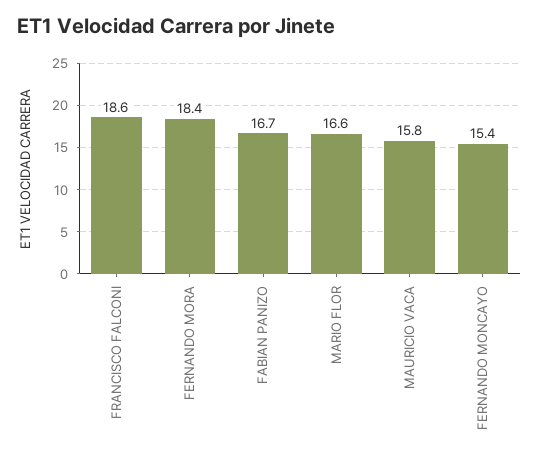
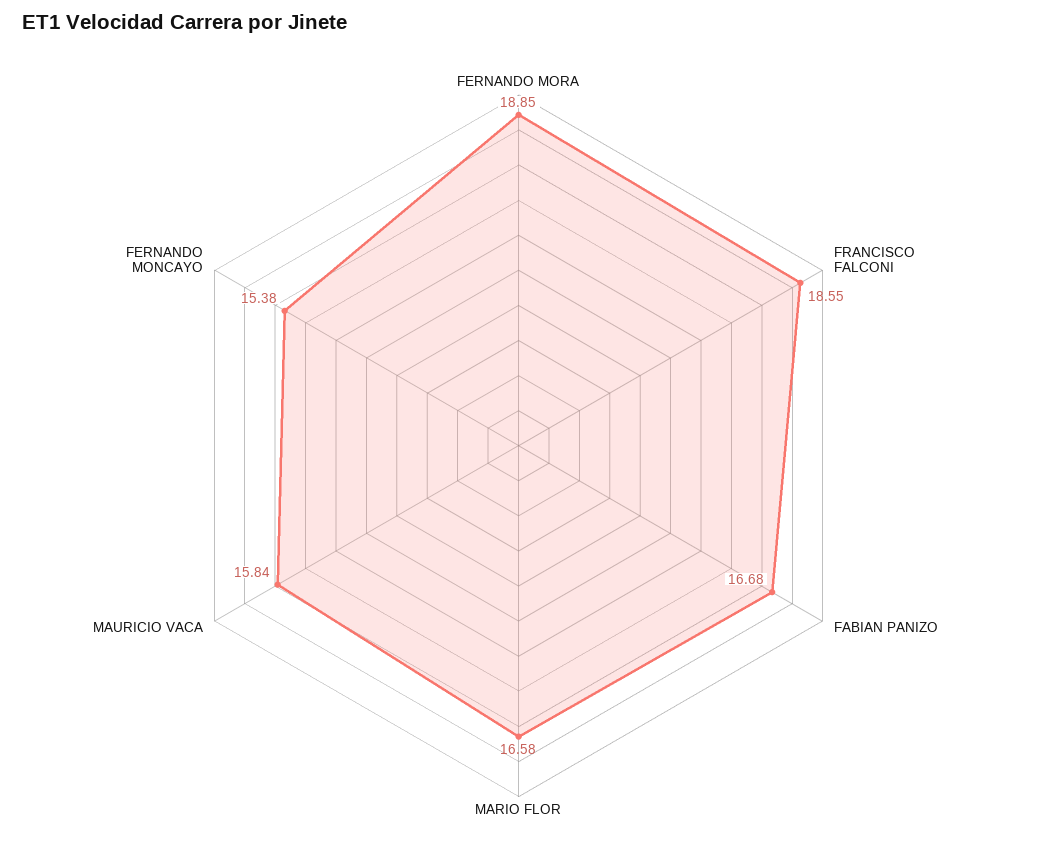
FERNANDO MORA: 18.4 -> 18.85

